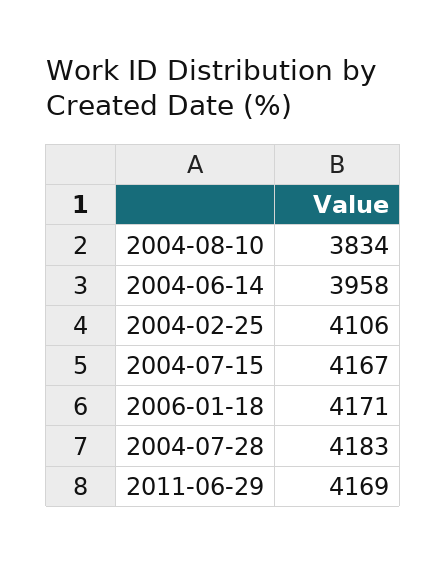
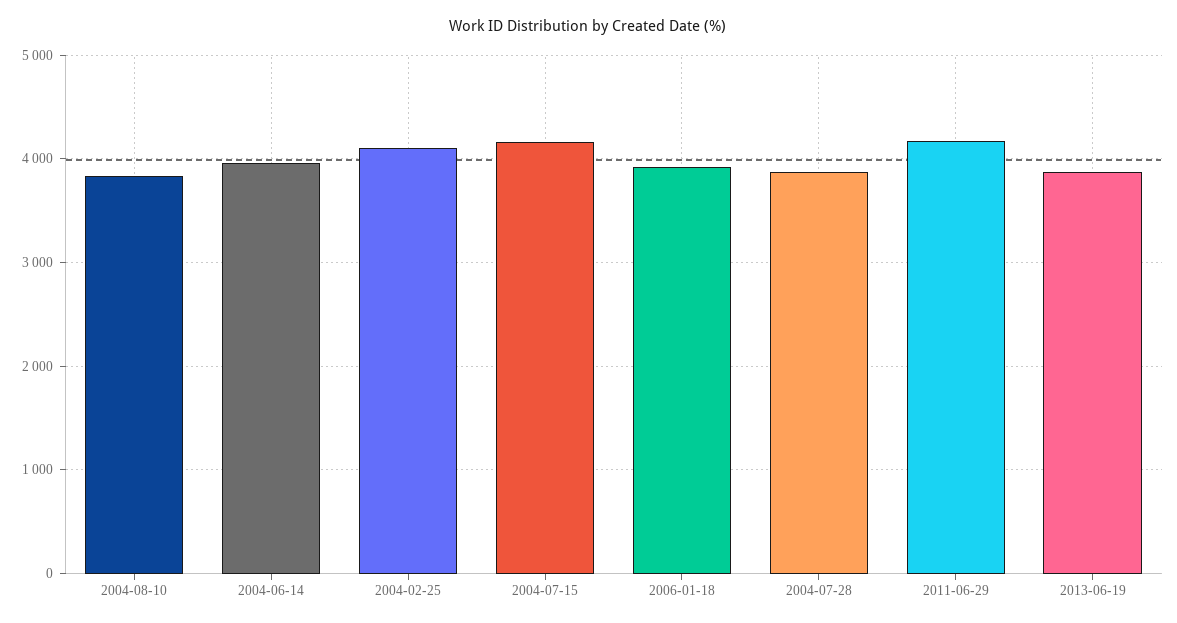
2006-01-18: 4171 -> 3900
2004-07-28: 4183 -> 3900
2013-06-19: none -> 3900

